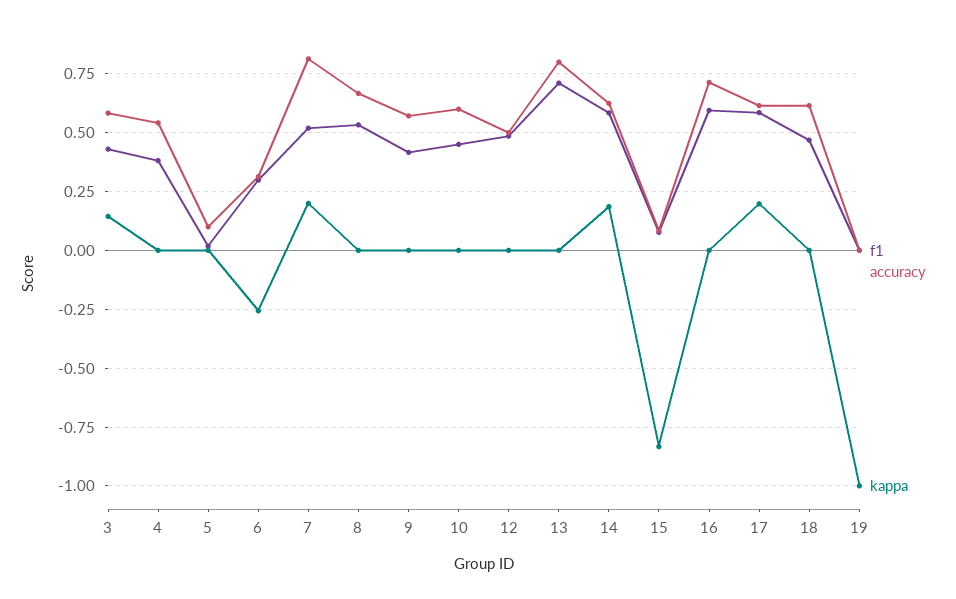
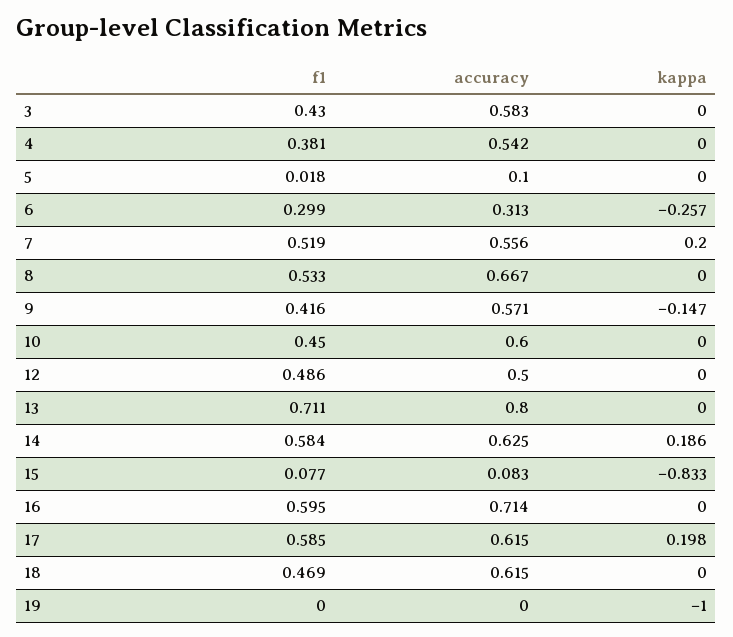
kappa, 3: 0.15 -> 0
accuracy, 7: 0.8 -> 0.556
kappa, 9: 0 -> -0.147

